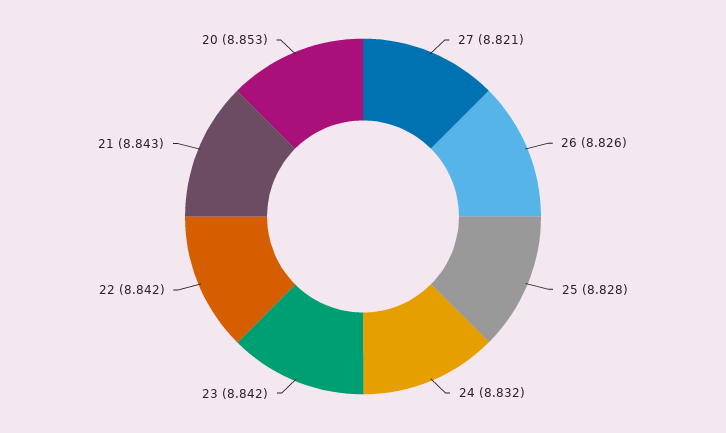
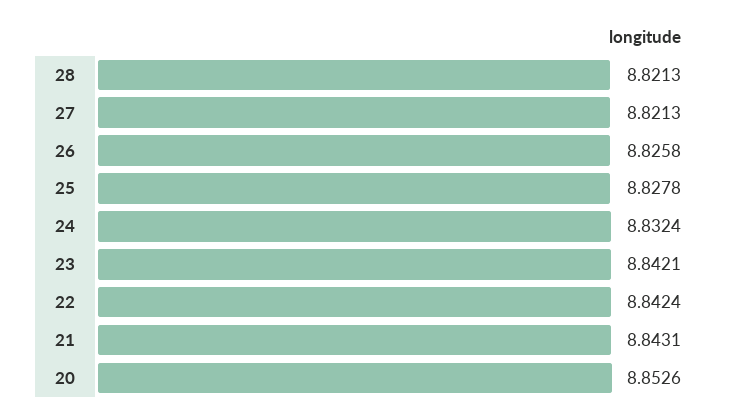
28: none -> 8.8213

